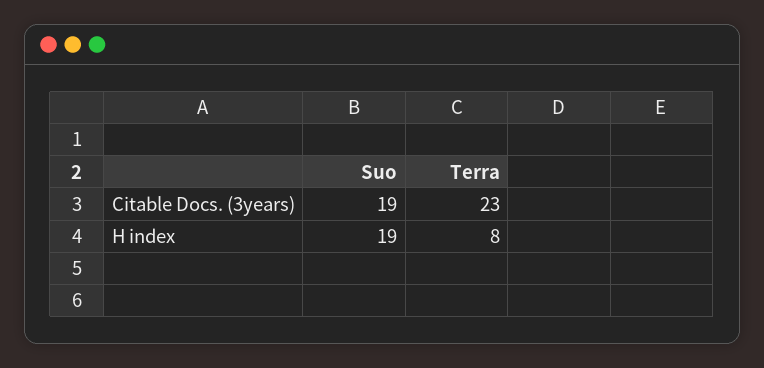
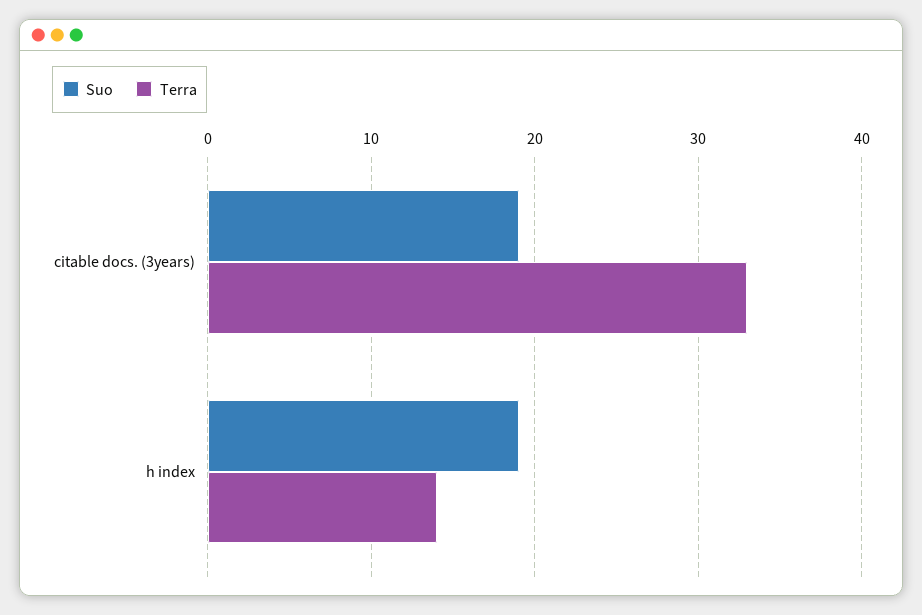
Terra, Citable Docs. (3years): 23 -> 33
Terra, H index: 8 -> 14

